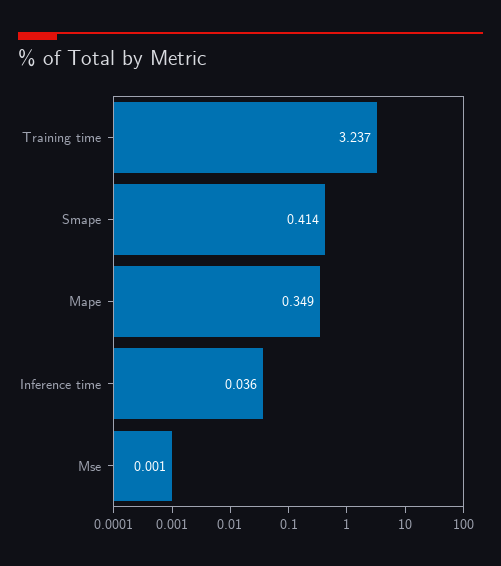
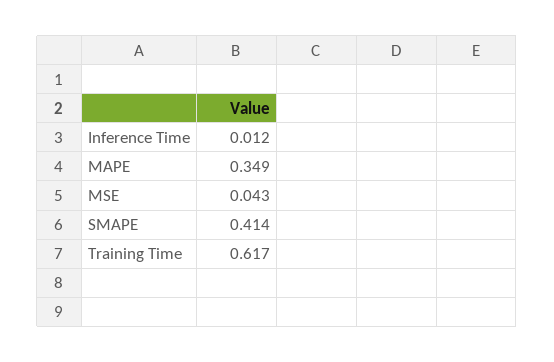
Training time: 3.237 -> 0.617
Inference time: 0.036 -> 0.012
Mse: 0.001 -> 0.043

